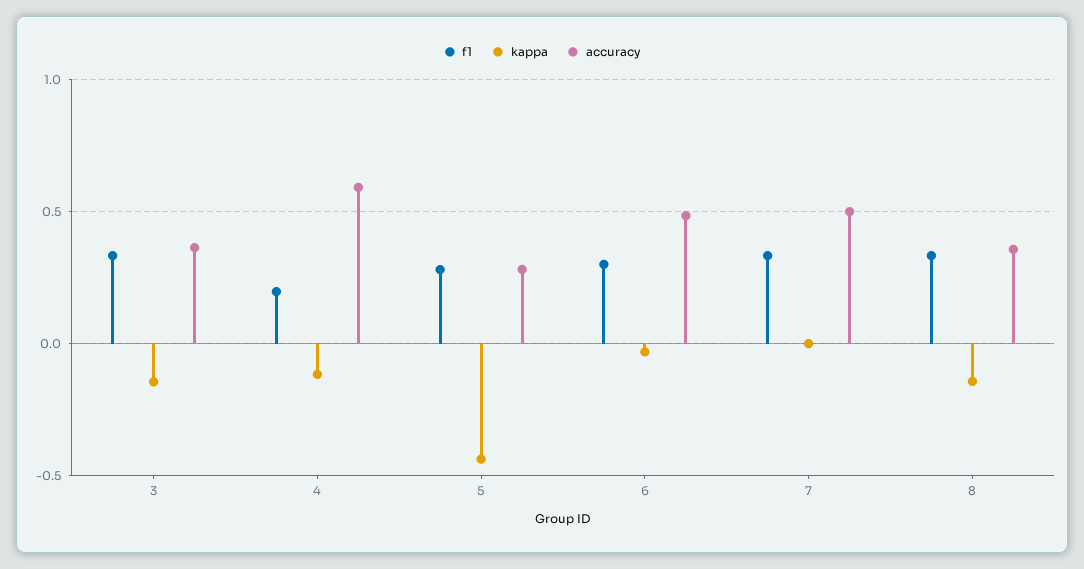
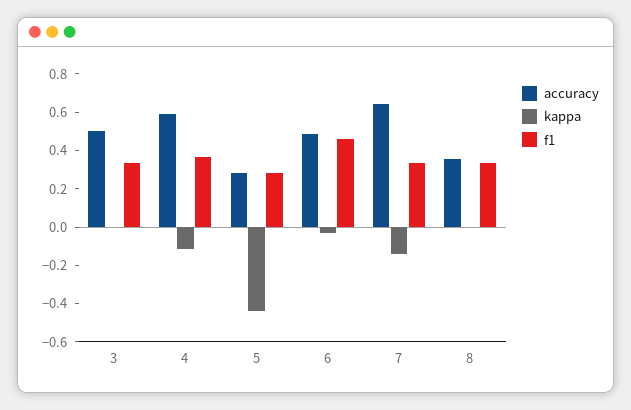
kappa, 3: -0.15 -> 0
accuracy, 3: 0.35 -> 0.5
f1, 4: 0.2 -> 0.35
f1, 6: 0.3 -> 0.45
kappa, 7: 0 -> -0.15
accuracy, 7: 0.5 -> 0.65
kappa, 8: -0.15 -> 0

